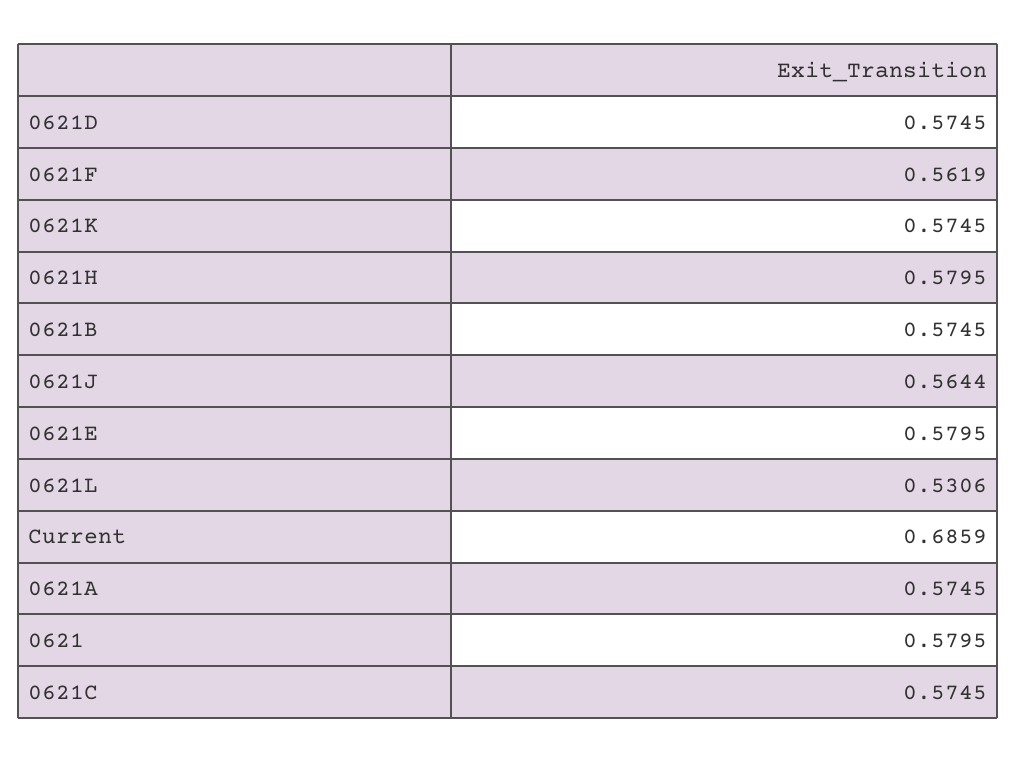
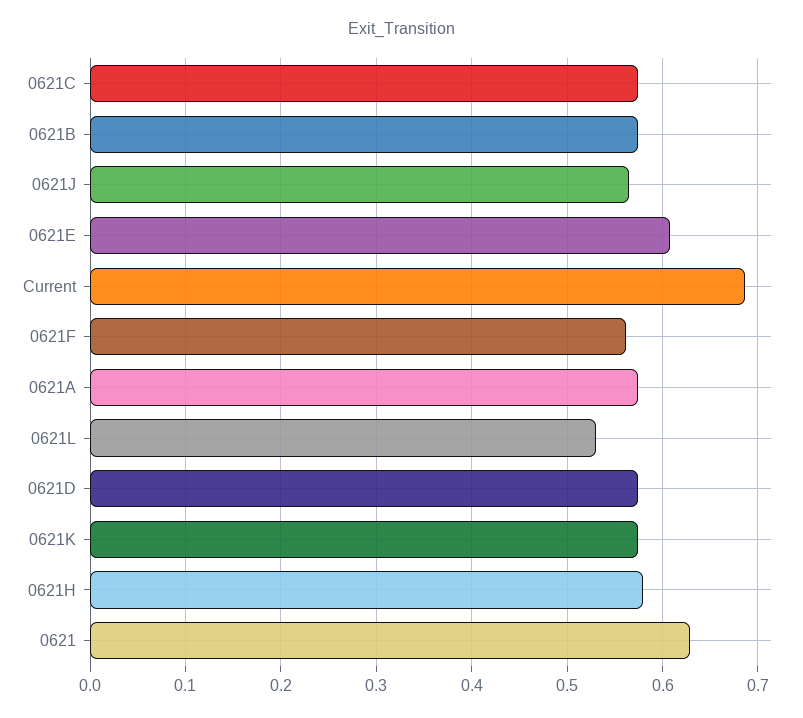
0621E: 0.5795 -> 0.61
0621: 0.5795 -> 0.63

